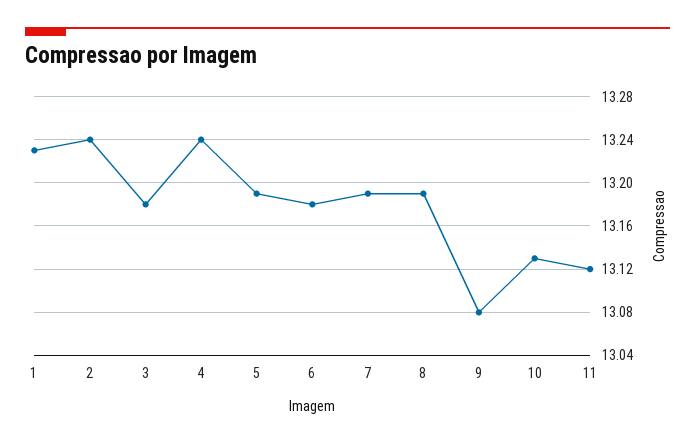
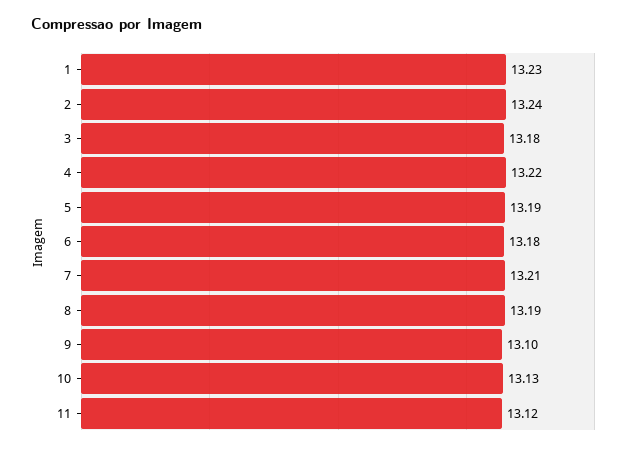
4: 13.24 -> 13.22
7: 13.19 -> 13.21
9: 13.08 -> 13.1

